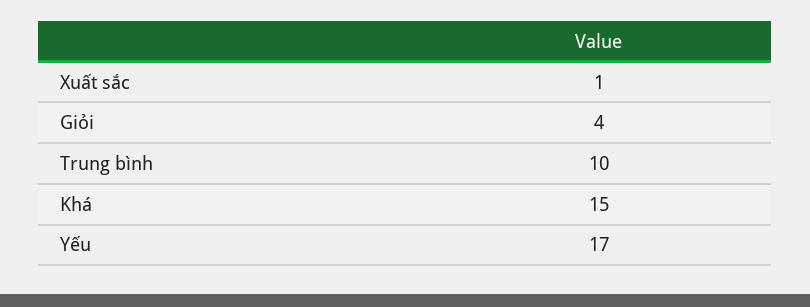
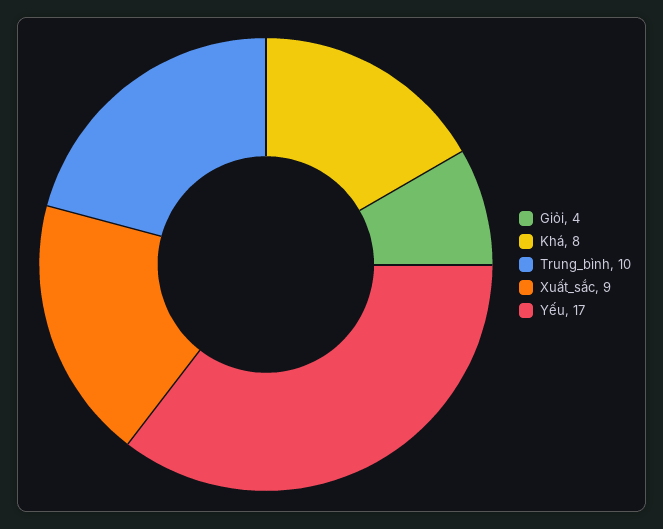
Xuất sắc: 1 -> 9
Khá: 15 -> 8

